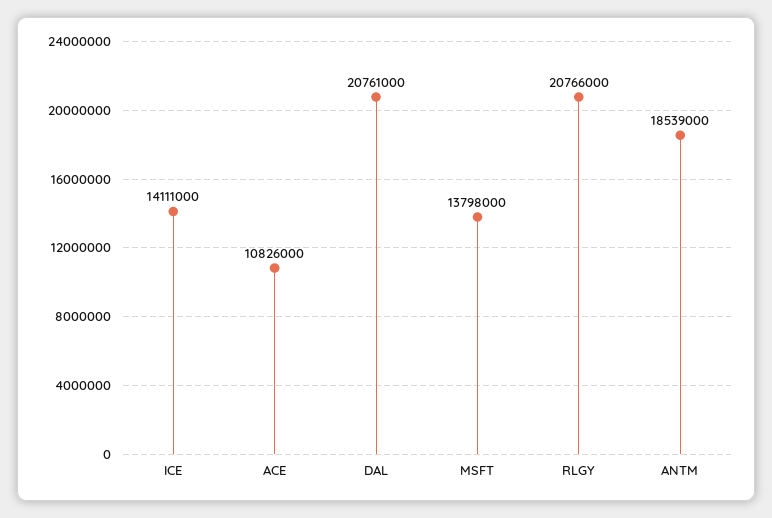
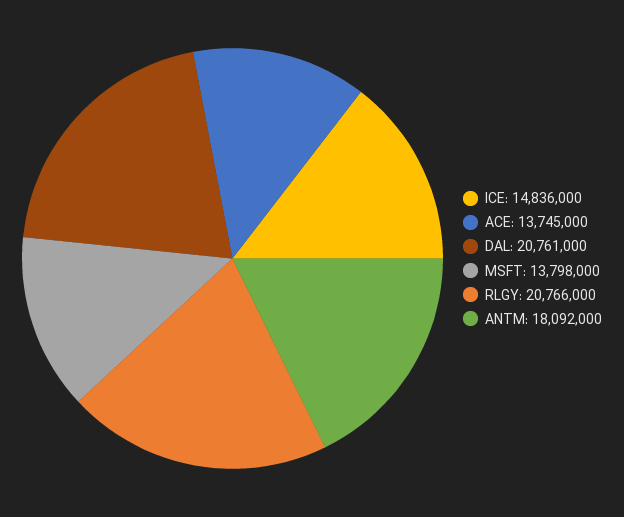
ICE: 14111000 -> 14836000
ACE: 10826000 -> 13745000
ANTM: 18539000 -> 18092000

